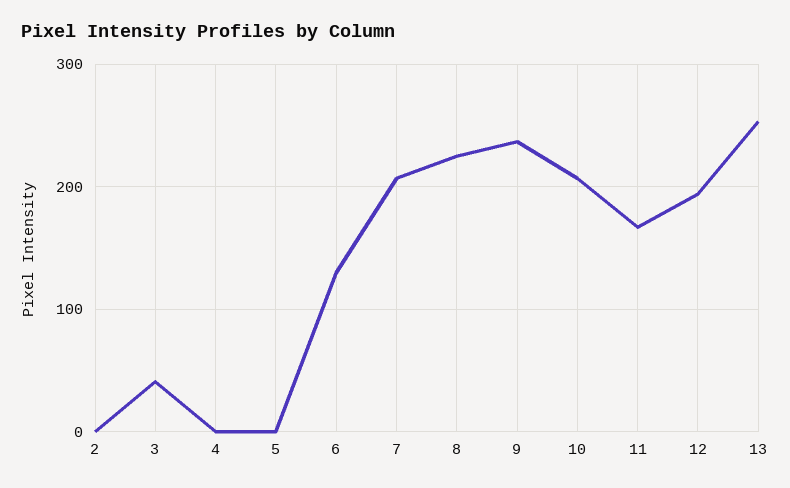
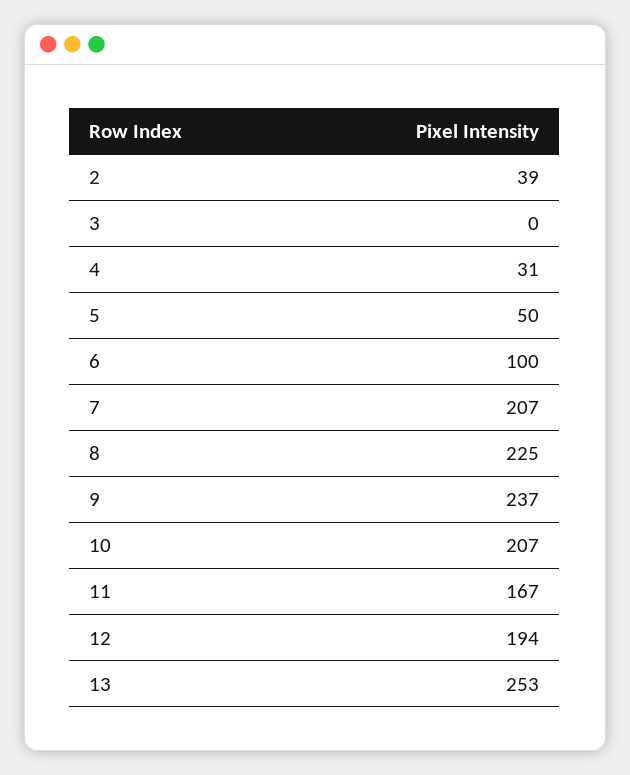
2: 0 -> 39
3: 40 -> 0
4: 0 -> 31
5: 0 -> 50
6: 130 -> 100

